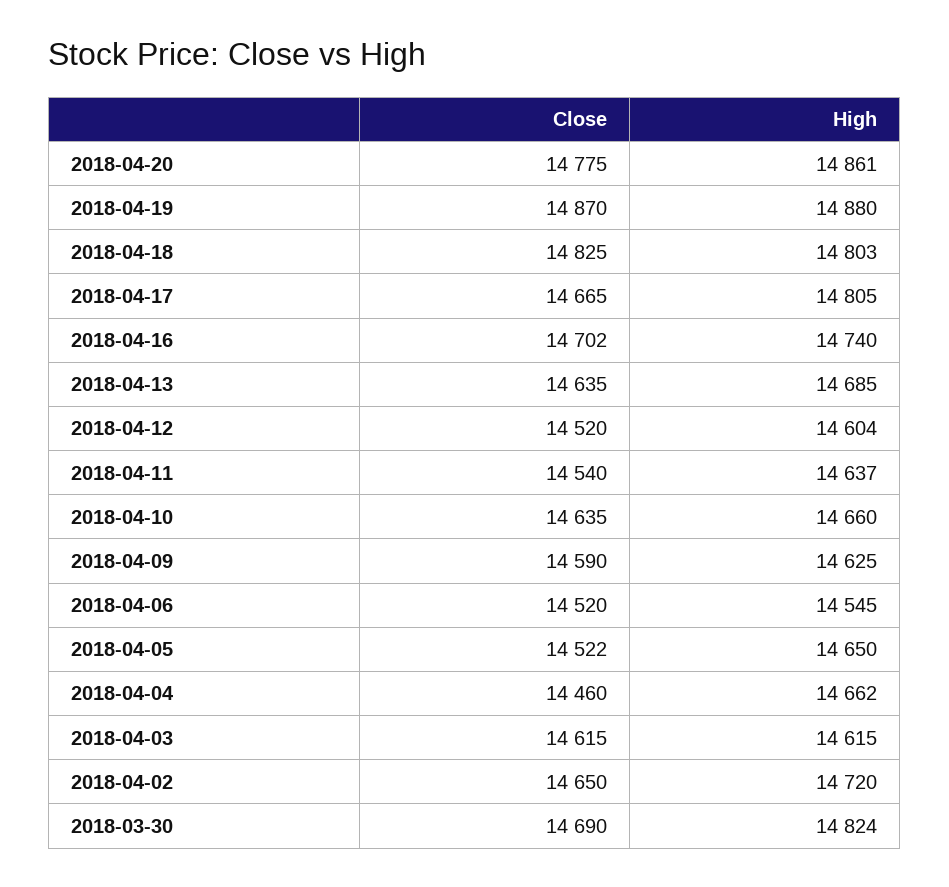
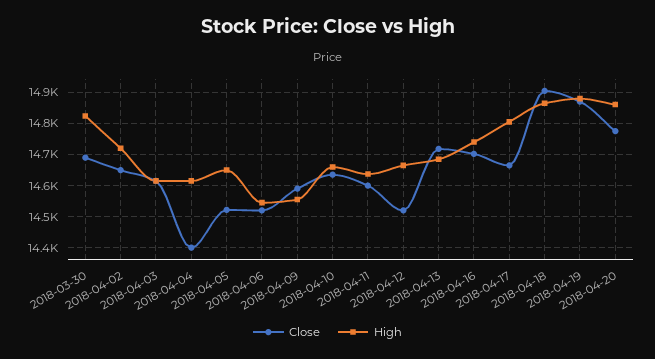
Close, 2018-04-18: 14825 -> 14900
High, 2018-04-18: 14803 -> 14860
Close, 2018-04-13: 14635 -> 14720
High, 2018-04-12: 14604 -> 14660
Close, 2018-04-11: 14540 -> 14600
High, 2018-04-09: 14625 -> 14560
Close, 2018-04-04: 14460 -> 14400
High, 2018-04-04: 14662 -> 14620

